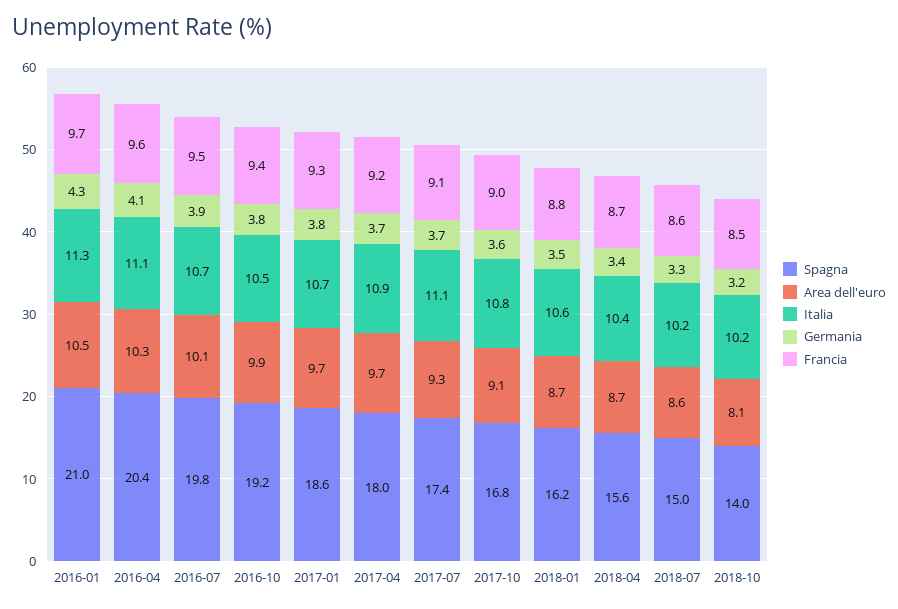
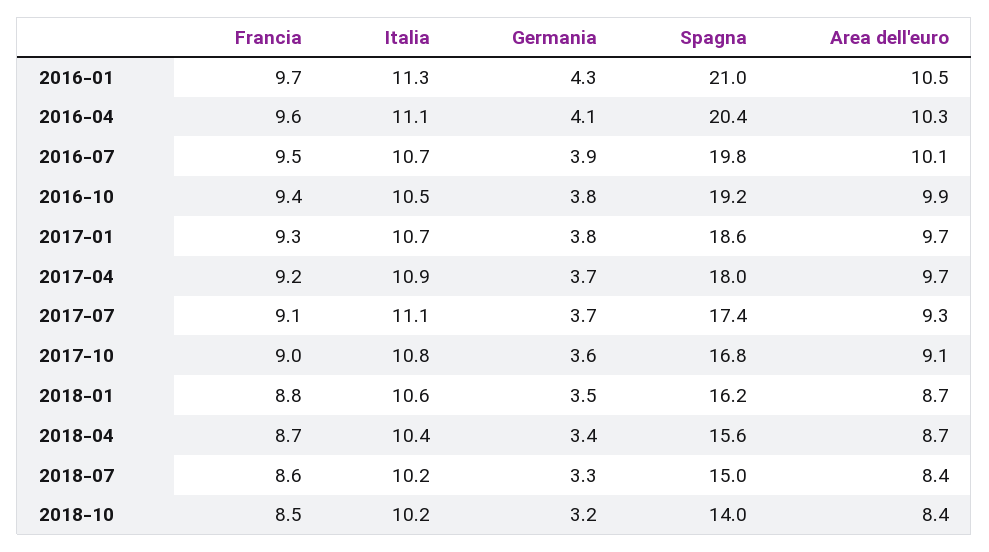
Area dell'euro, 2018-07: 8.6 -> 8.4
Area dell'euro, 2018-10: 8.1 -> 8.4

